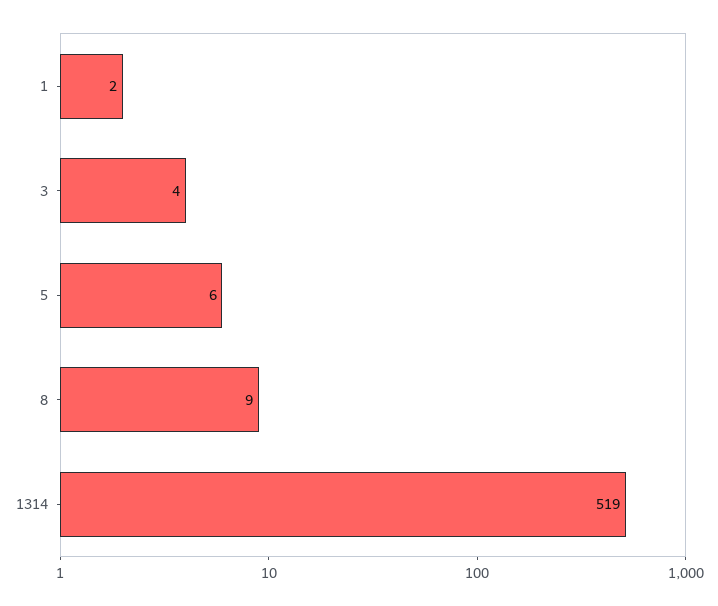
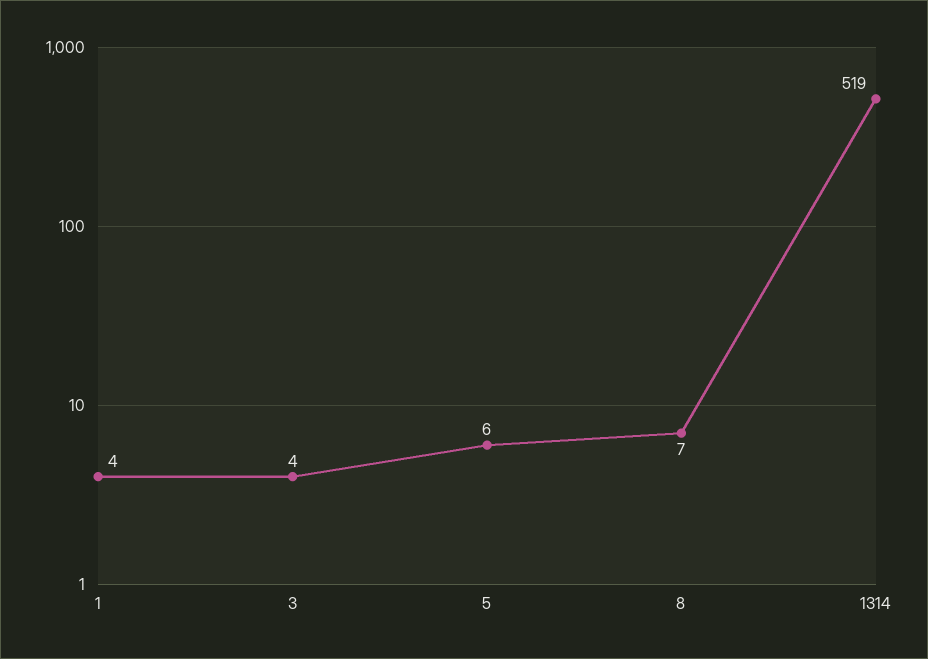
1: 2 -> 4
8: 9 -> 7

